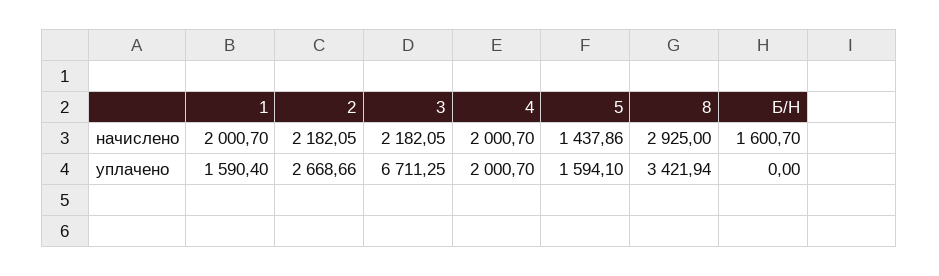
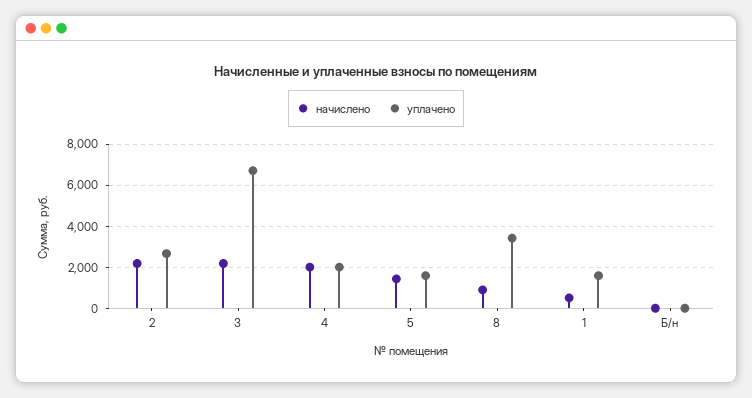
начислено, 1: 2000.7 -> 500
начислено, 8: 2925 -> 1000
начислено, Б/Н: 1600.7 -> 0

